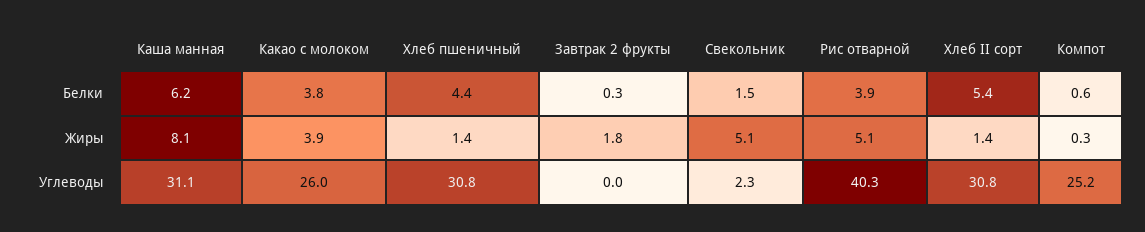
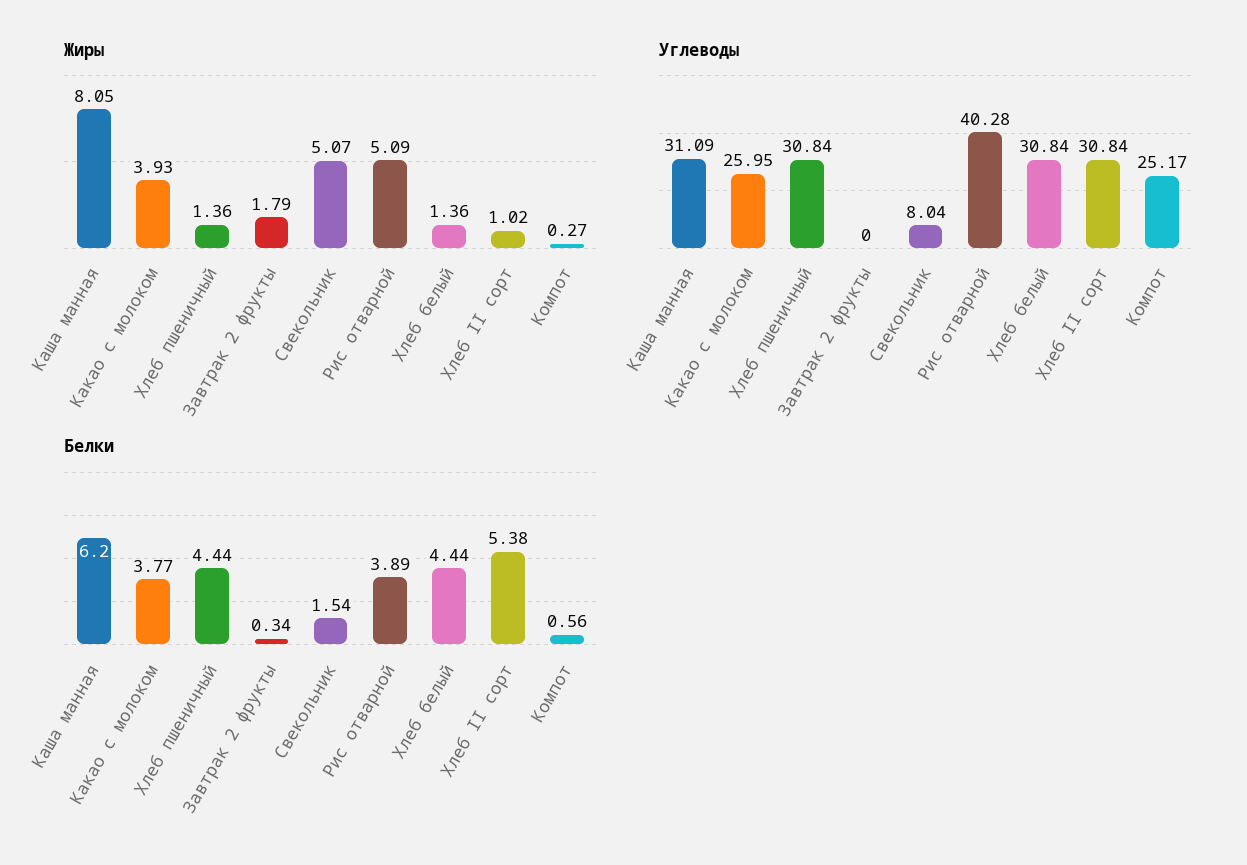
Жиры, Хлеб II сорт: 1.4 -> 1.02
Углеводы, Свекольник: 2.3 -> 8.04
Жиры, Хлеб белый: none -> 1.36
Углеводы, Хлеб белый: none -> 30.84
Белки, Хлеб белый: none -> 4.44

